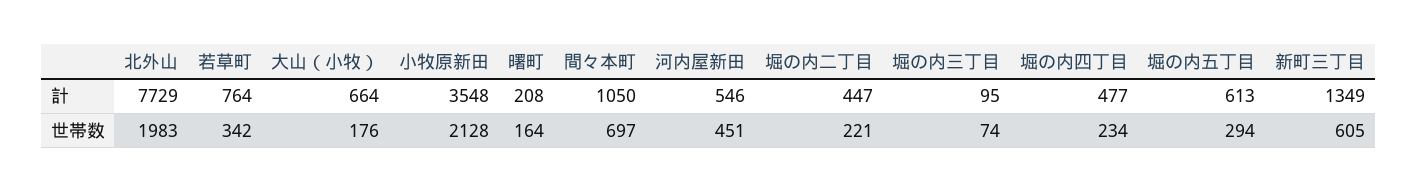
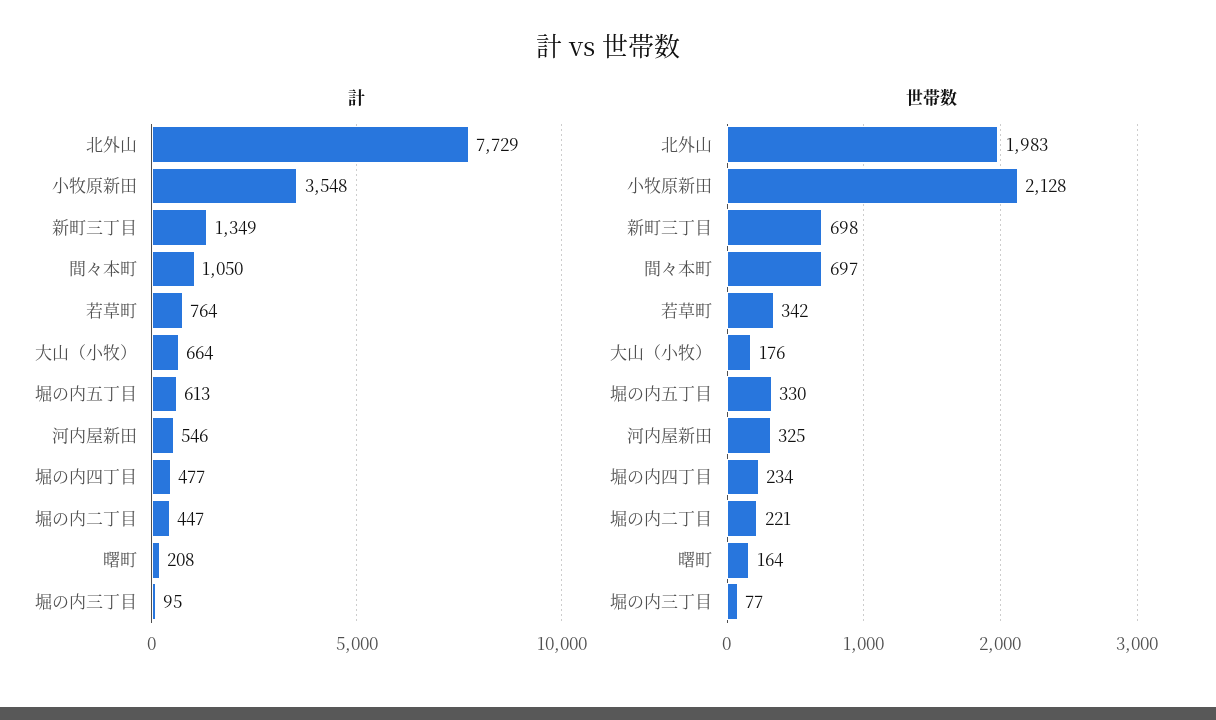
世帯数, 河内屋新田: 451 -> 325
世帯数, 堀の内三丁目: 74 -> 77
世帯数, 堀の内五丁目: 294 -> 330
世帯数, 新町三丁目: 605 -> 698

